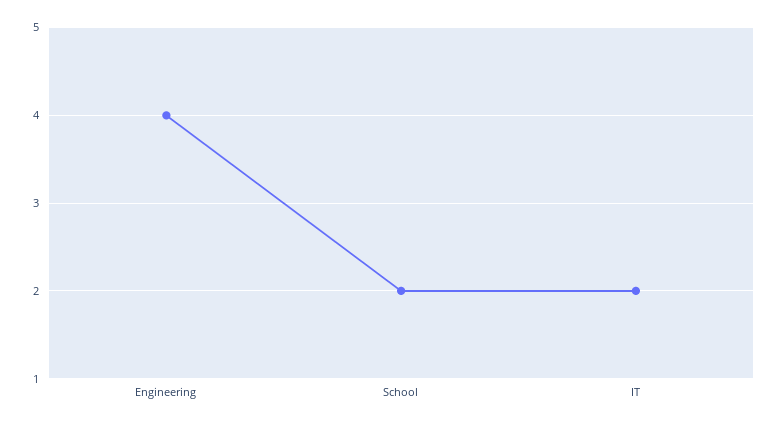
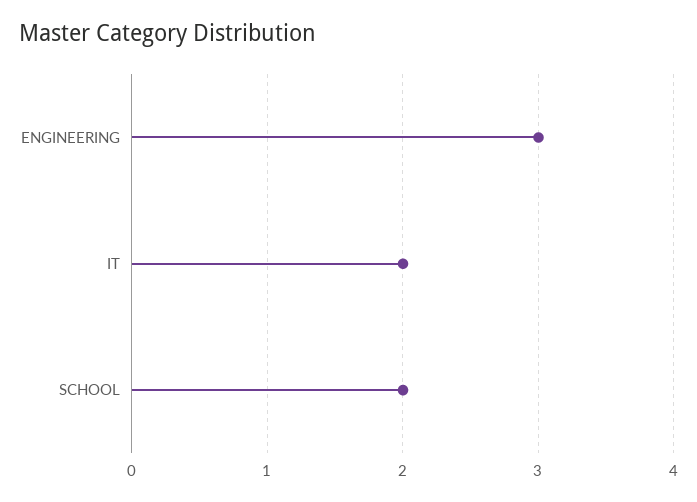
Engineering: 4 -> 3

